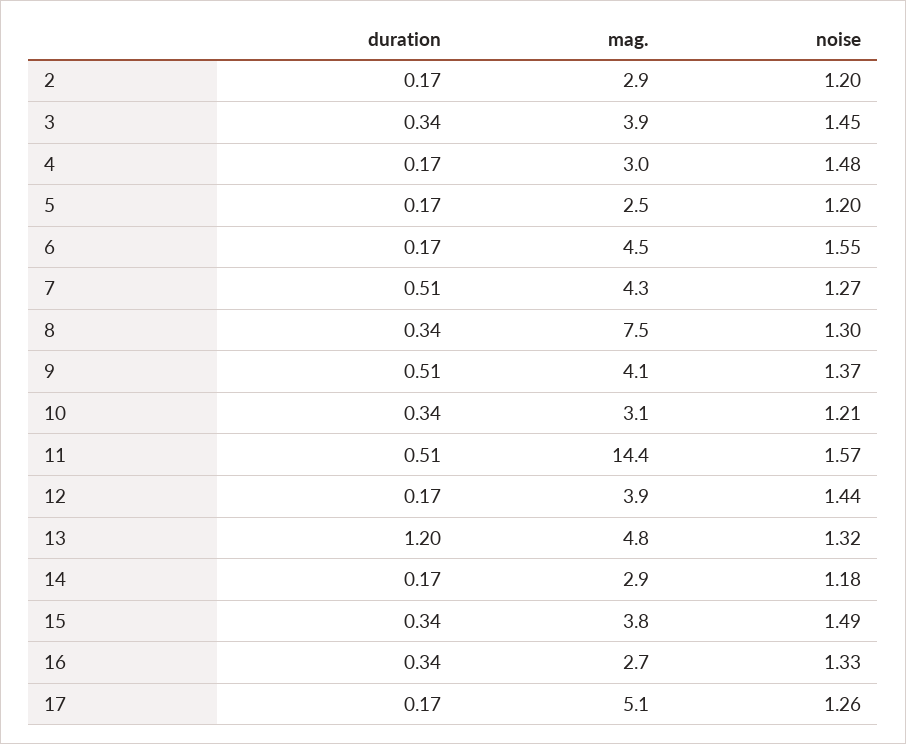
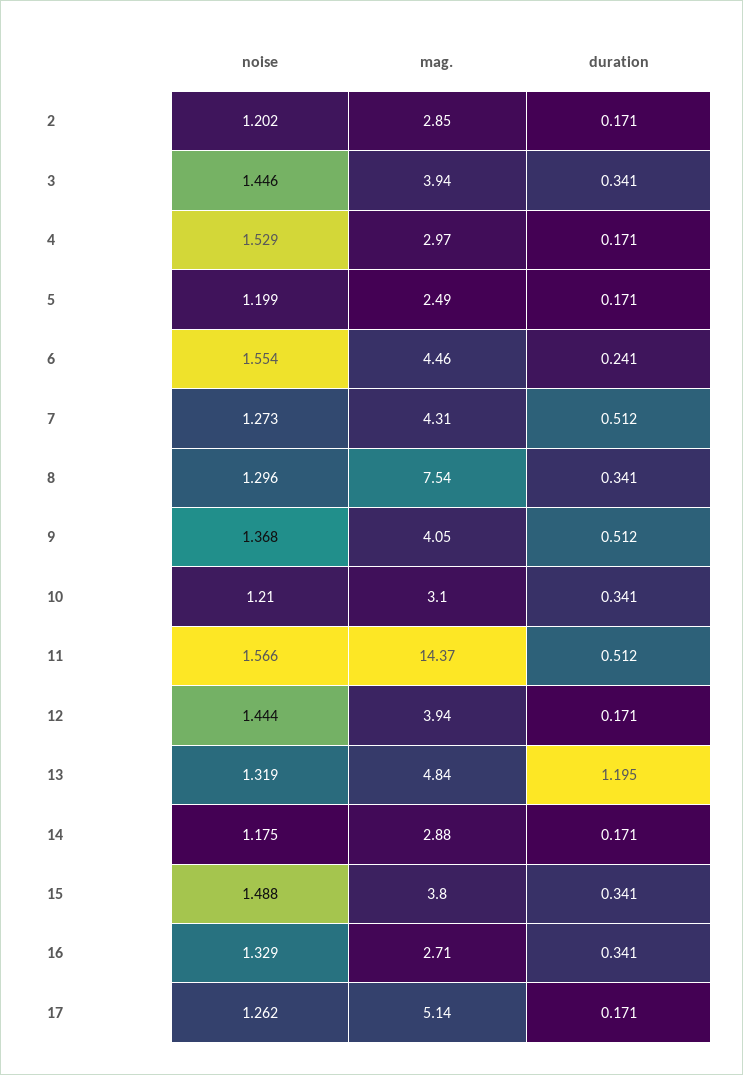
noise, 4: 1.48 -> 1.529
duration, 6: 0.17 -> 0.241

